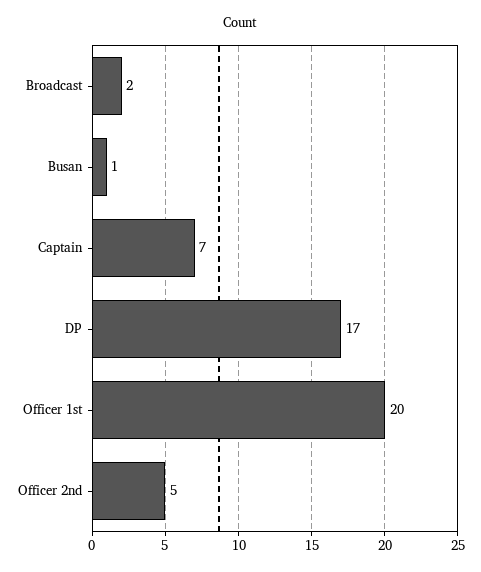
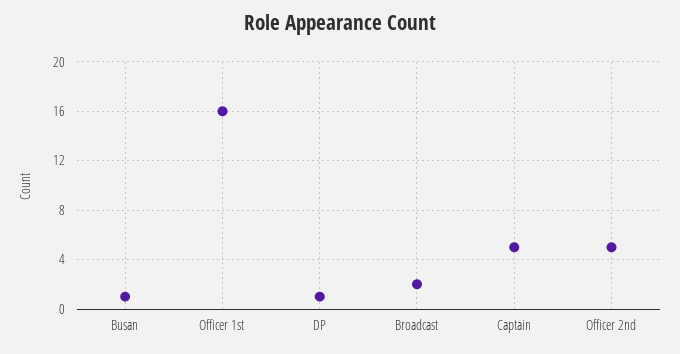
Captain: 7 -> 5
DP: 17 -> 1
Officer 1st: 20 -> 16

